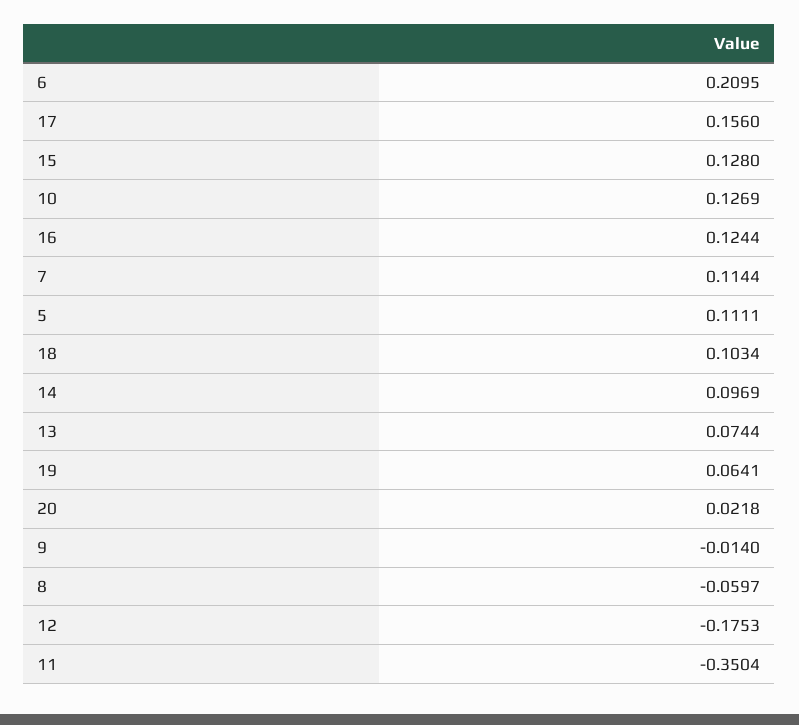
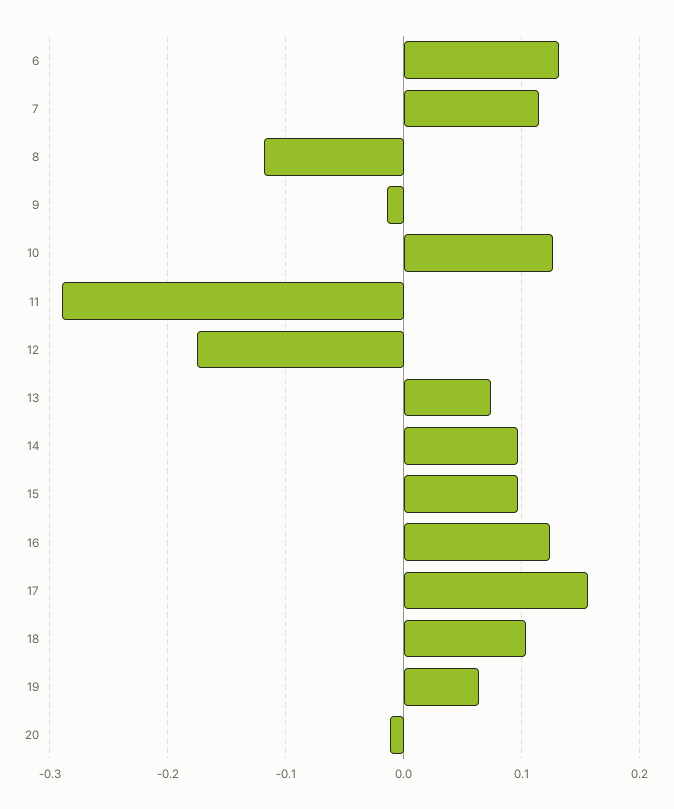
6: 0.2095 -> 0.13
15: 0.128 -> 0.1
5: 0.1111 -> none
20: 0.0218 -> -0.01
8: -0.0597 -> -0.12
11: -0.3504 -> -0.29

